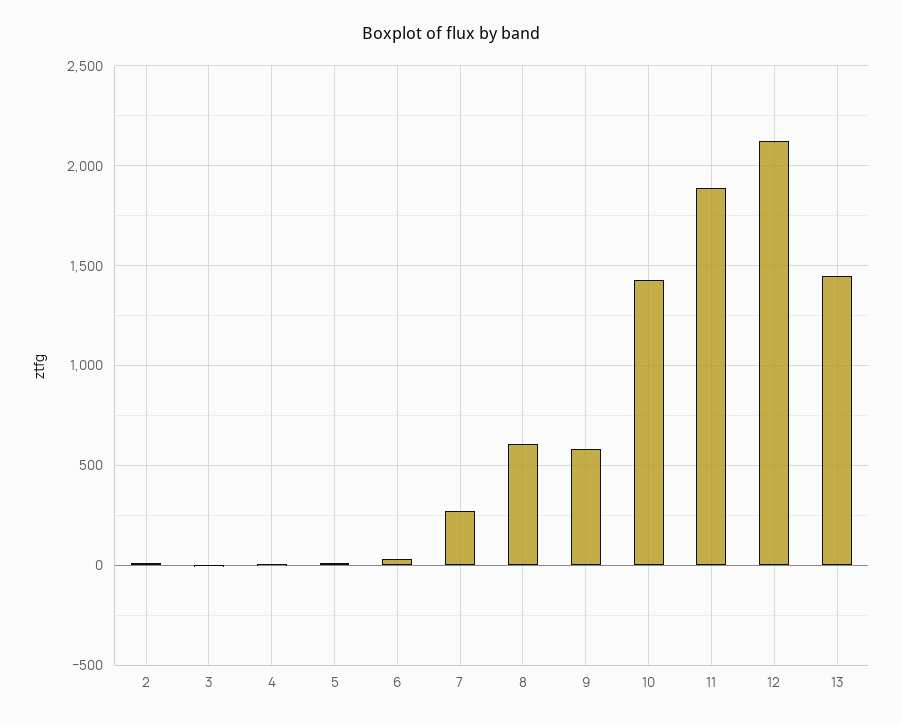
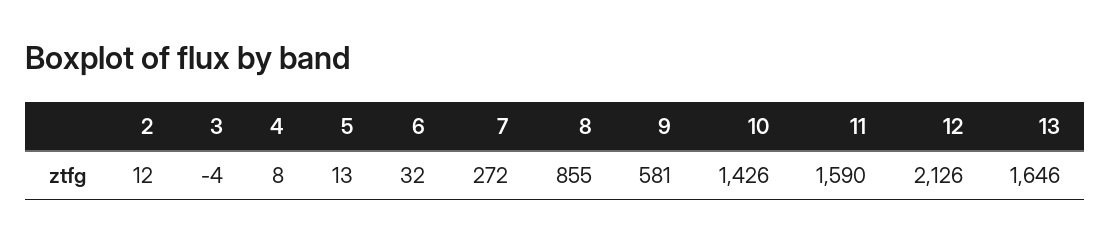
8: 600 -> 855
11: 1900 -> 1590
13: 1450 -> 1646

